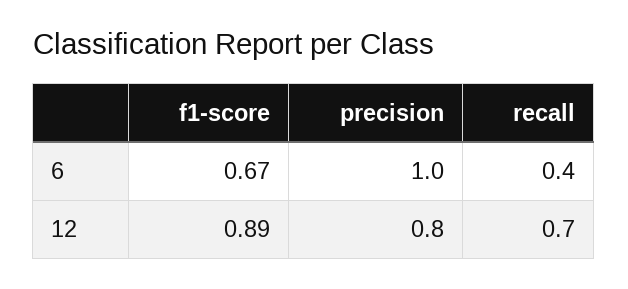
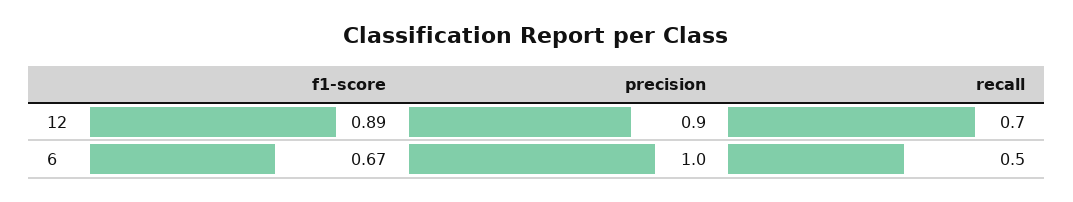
recall, 6: 0.4 -> 0.5
precision, 12: 0.8 -> 0.9

